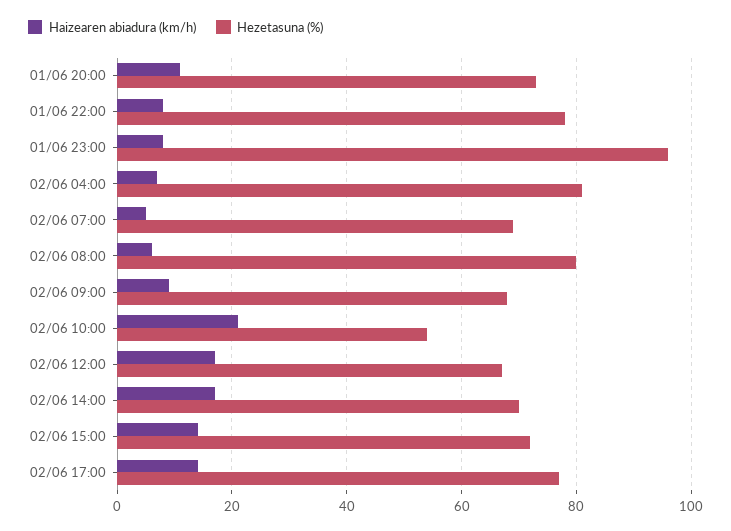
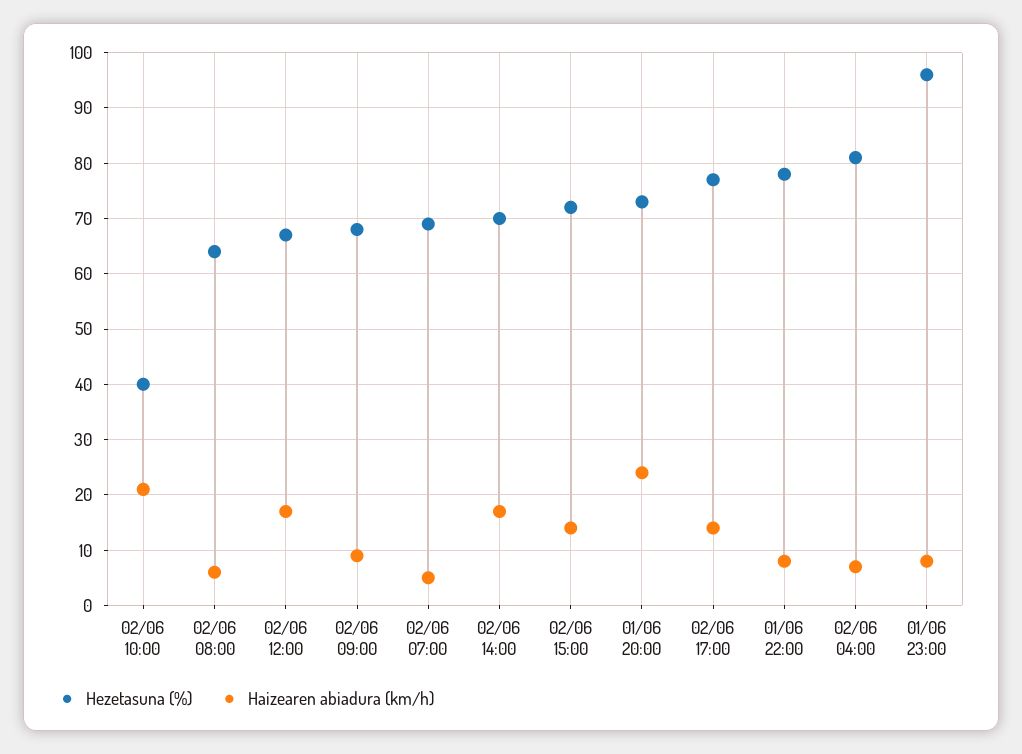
Haizearen abiadura (km/h), 01/06 20:00: 10 -> 25
Hezetasuna (%), 02/06 08:00: 80 -> 65
Hezetasuna (%), 02/06 10:00: 55 -> 40

